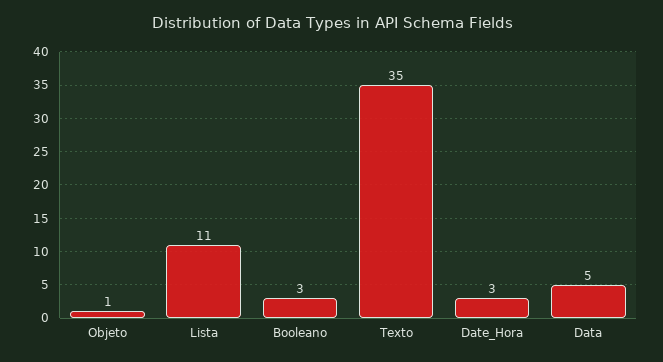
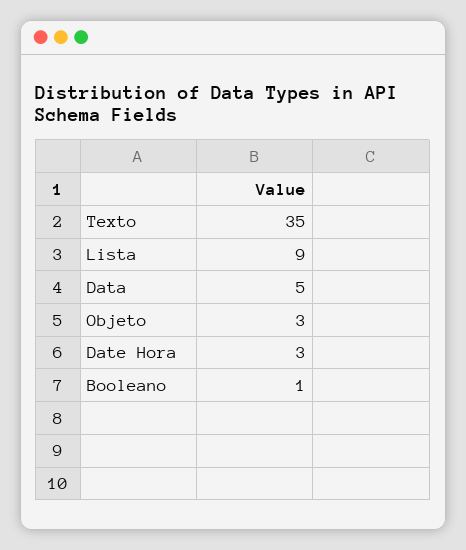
Objeto: 1 -> 3
Lista: 11 -> 9
Booleano: 3 -> 1

